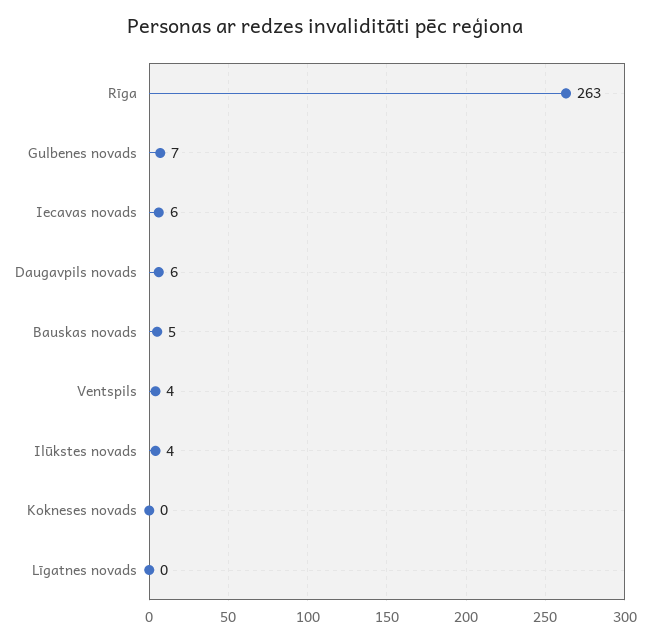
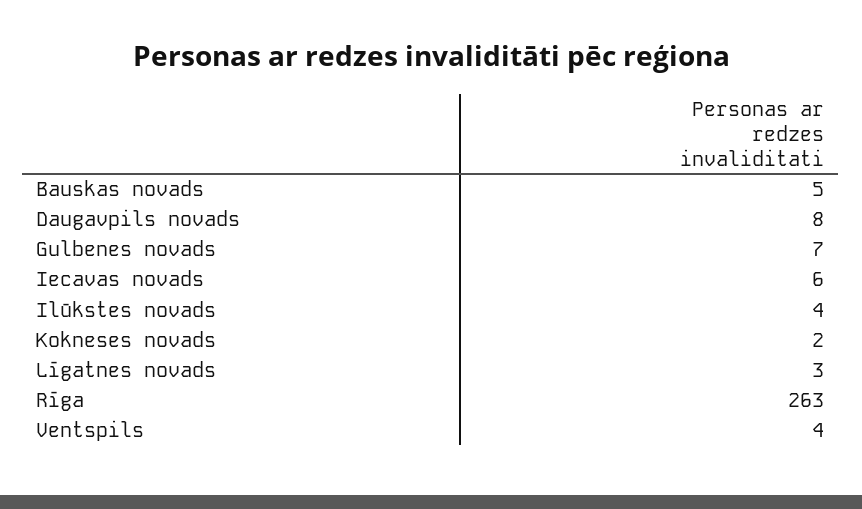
Daugavpils novads: 6 -> 8
Kokneses novads: 0 -> 2
Līgatnes novads: 0 -> 3

